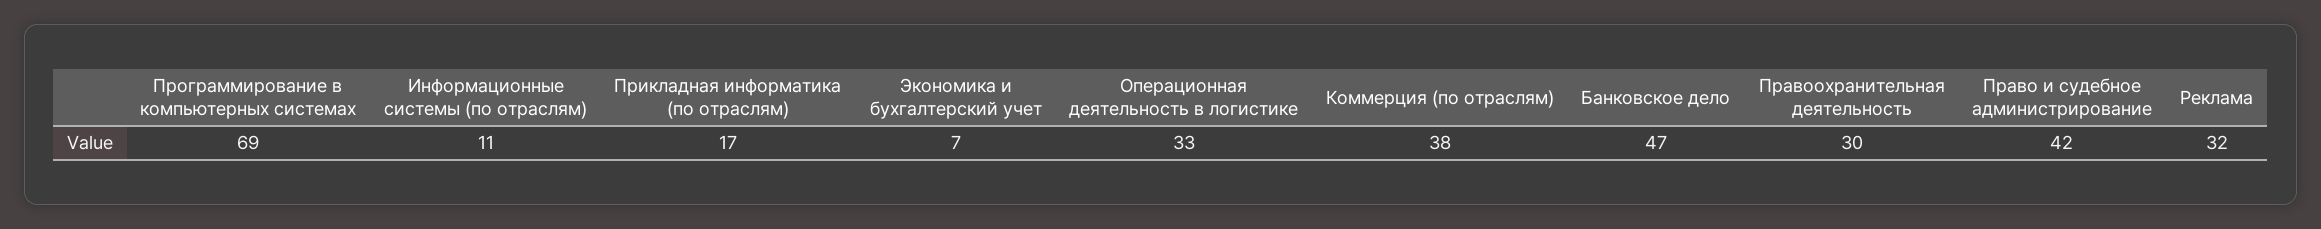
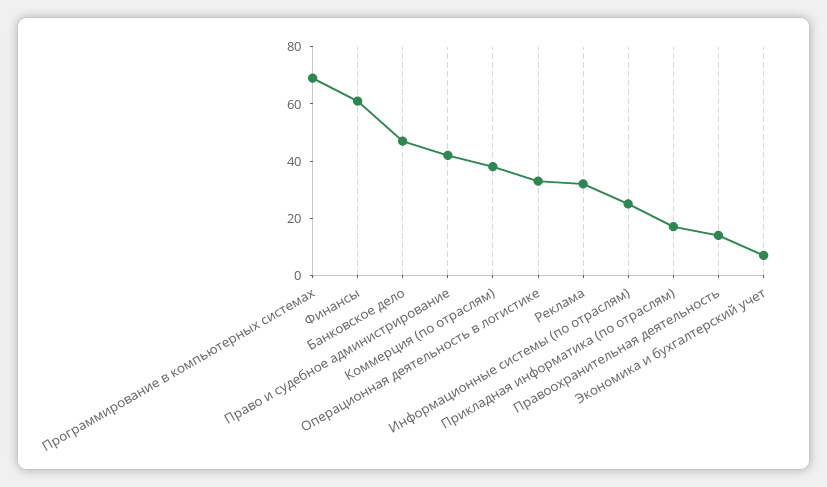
Информационные системы (по отраслям): 11 -> 25
Правоохранительная деятельность: 30 -> 15
Финансы: none -> 60

